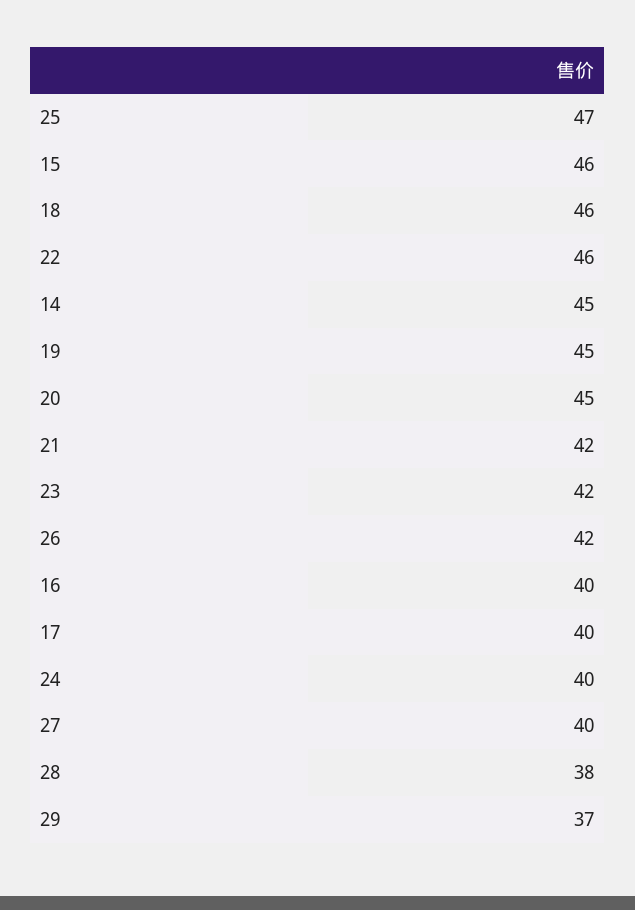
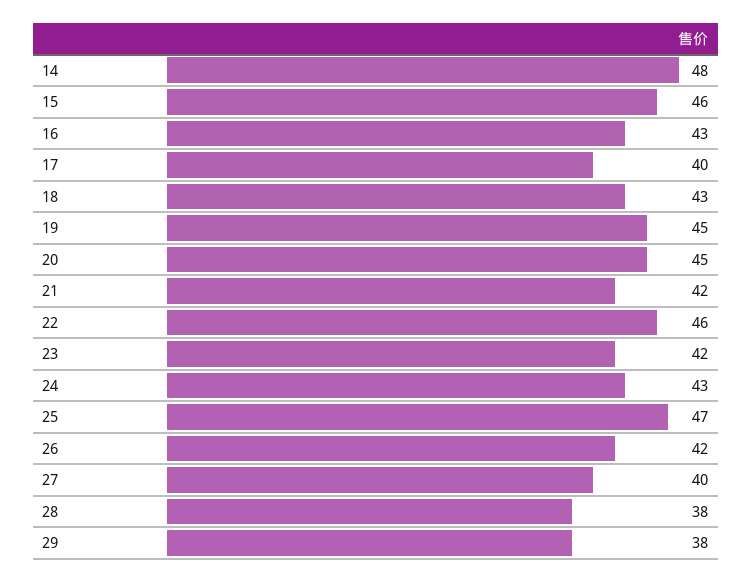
18: 46 -> 43
14: 45 -> 48
16: 40 -> 43
24: 40 -> 43
29: 37 -> 38

